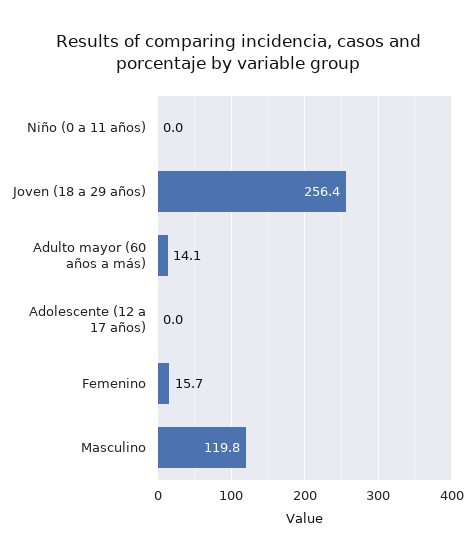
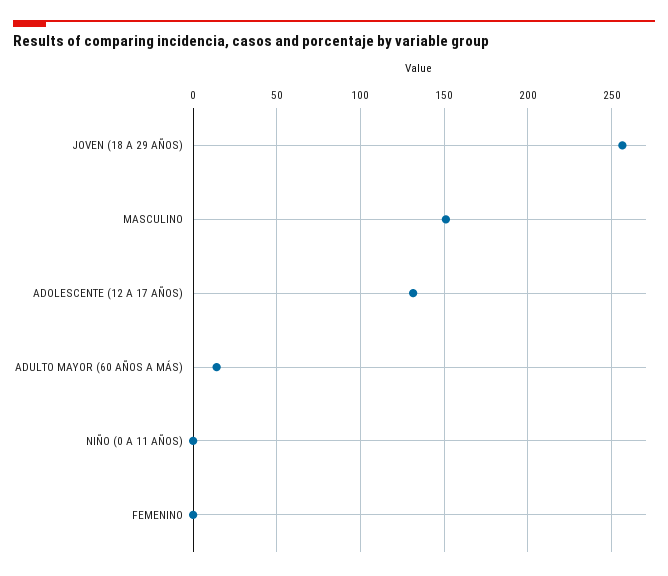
Adolescente (12 a 17 años): 0 -> 130
Femenino: 15.7 -> 0
Masculino: 119.8 -> 150

